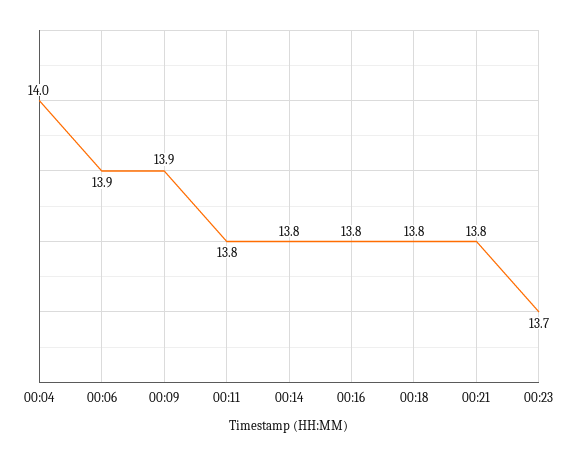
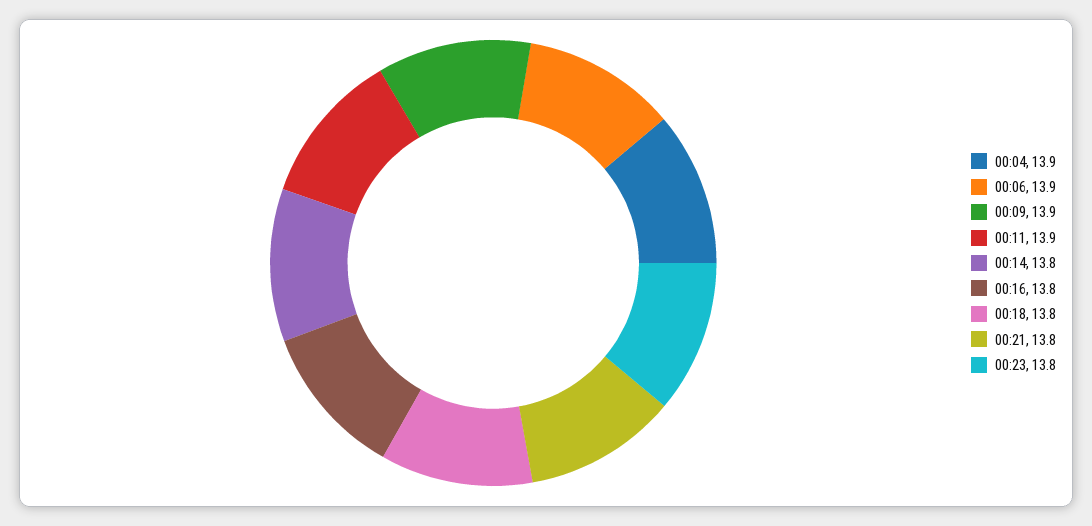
00:04: 14 -> 13.9
00:11: 13.8 -> 13.9
00:23: 13.7 -> 13.8

